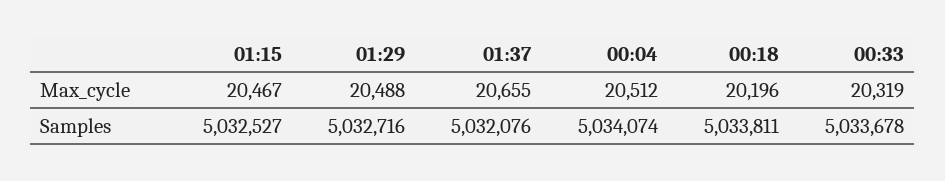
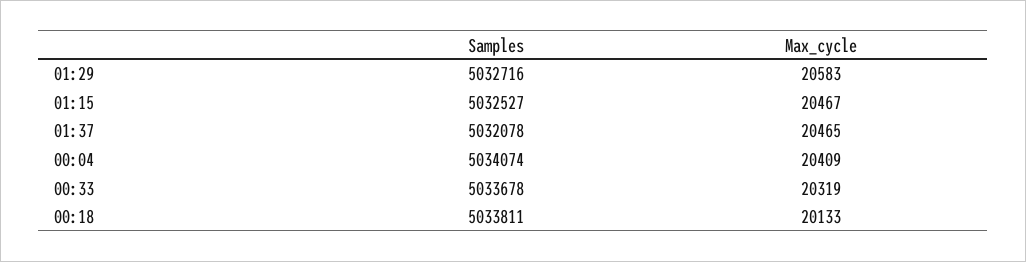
01:29, Max_cycle: 20488 -> 20583
01:37, Max_cycle: 20655 -> 20465
00:04, Max_cycle: 20512 -> 20409
00:18, Max_cycle: 20196 -> 20133
01:37, Samples: 5032076 -> 5032078

